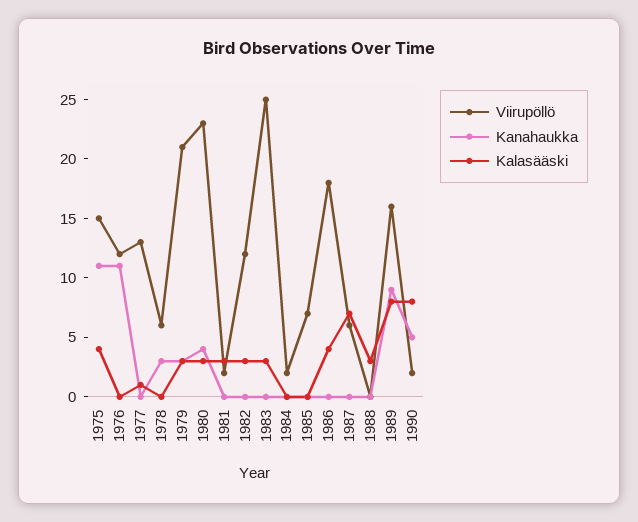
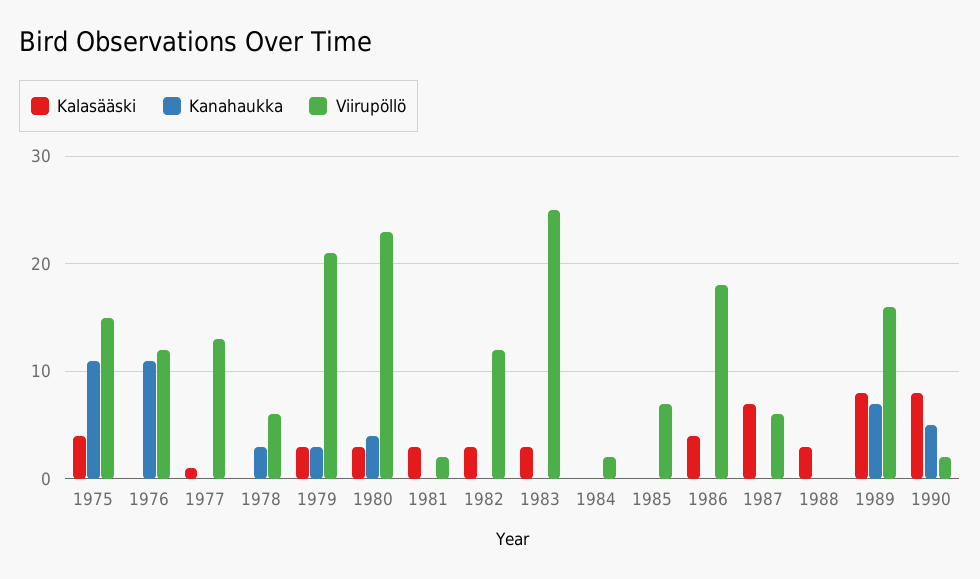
Kanahaukka, 1989: 9 -> 7

